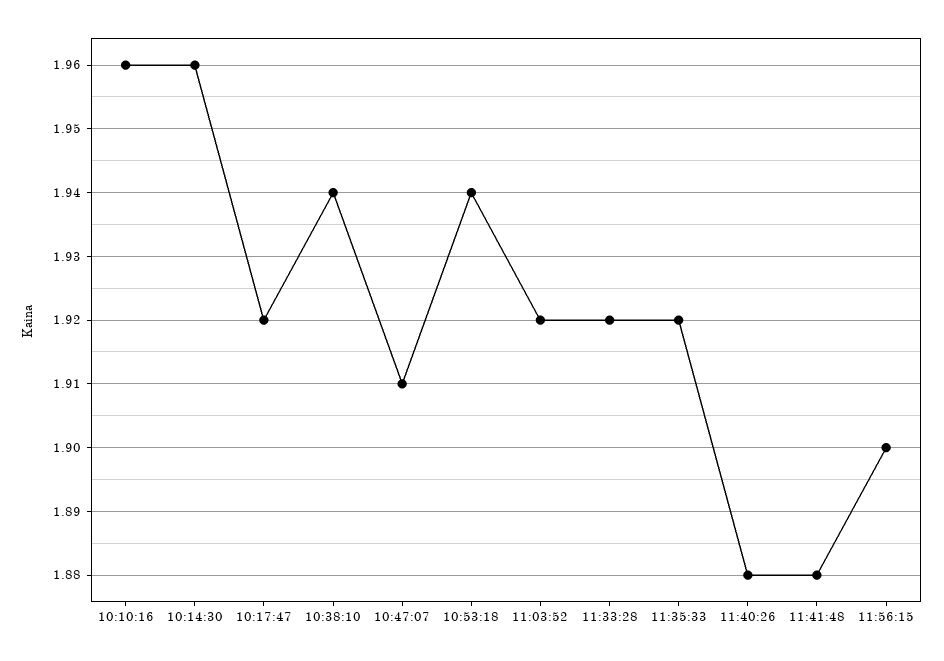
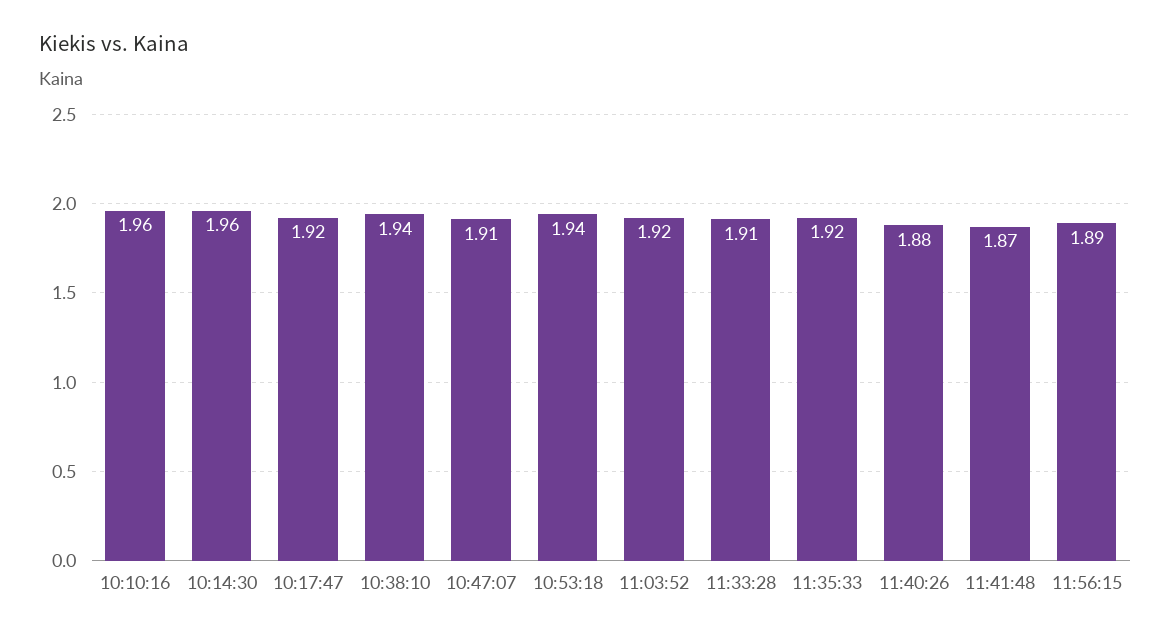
11:33:28: 1.92 -> 1.91
11:41:48: 1.88 -> 1.87
11:56:15: 1.9 -> 1.89

